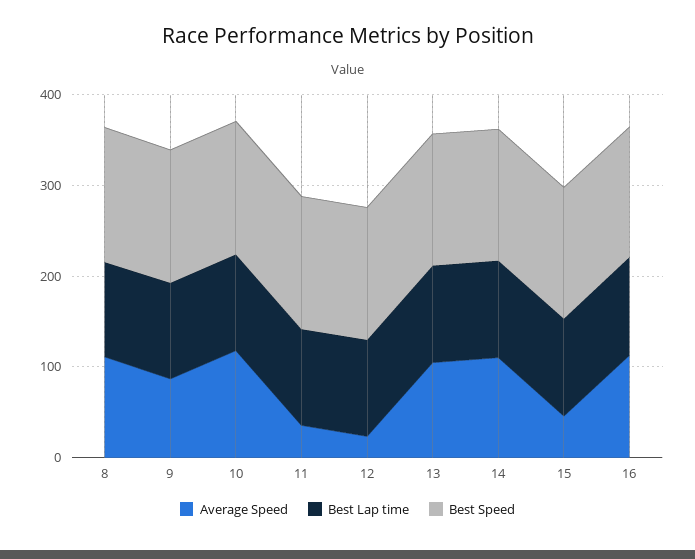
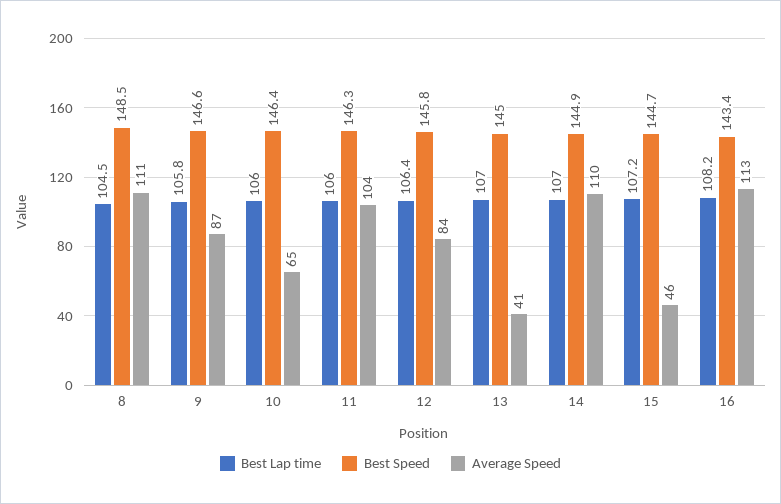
Average Speed, 10: 120 -> 65
Average Speed, 11: 40 -> 104
Average Speed, 12: 20 -> 84
Average Speed, 13: 100 -> 41

